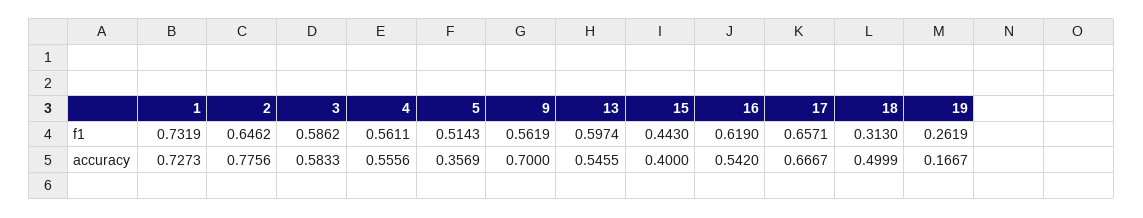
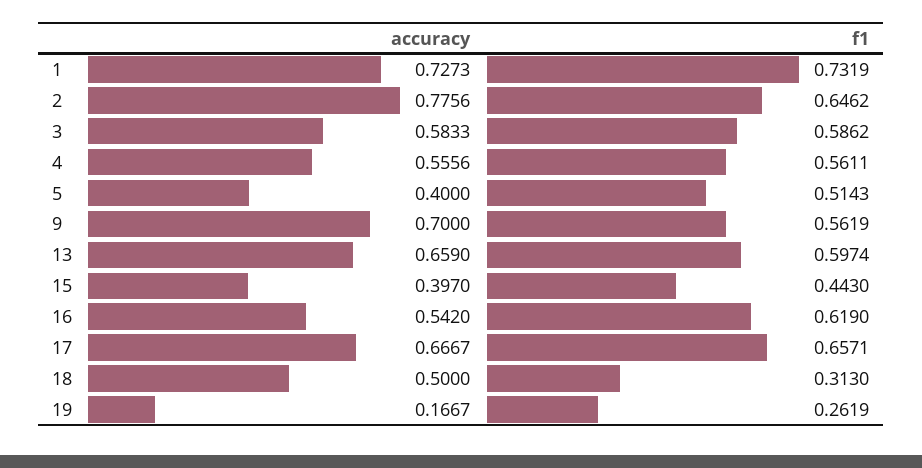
5, accuracy: 0.3569 -> 0.4
13, accuracy: 0.5455 -> 0.659
15, accuracy: 0.4 -> 0.397
18, accuracy: 0.4999 -> 0.5

